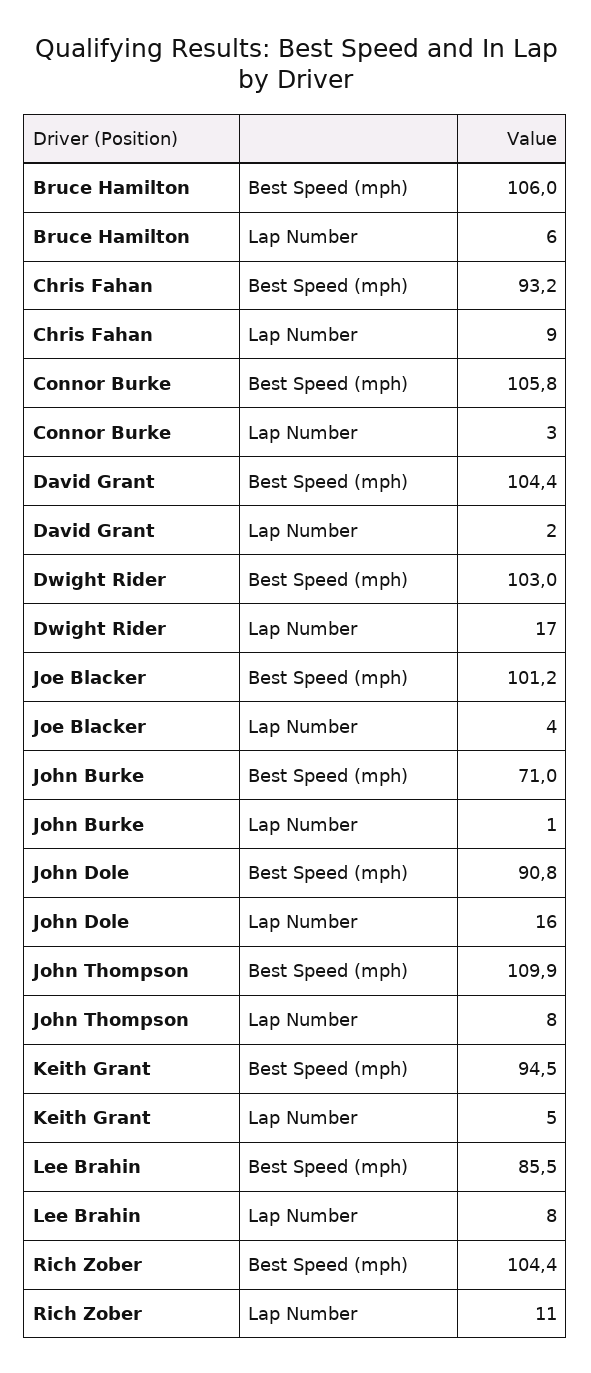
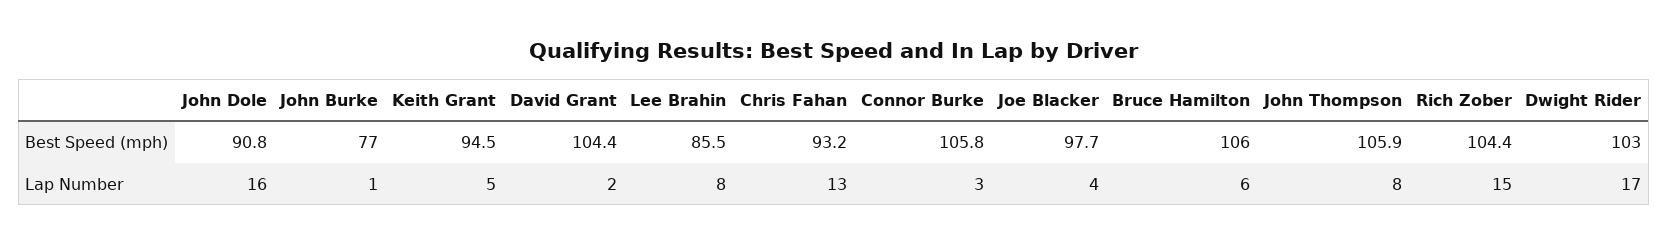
Chris Fahan, Lap Number: 9 -> 13
Joe Blacker, Best Speed (mph): 101.2 -> 97.7
John Burke, Best Speed (mph): 71 -> 77
John Thompson, Best Speed (mph): 109.9 -> 105.9
Rich Zober, Lap Number: 11 -> 15

